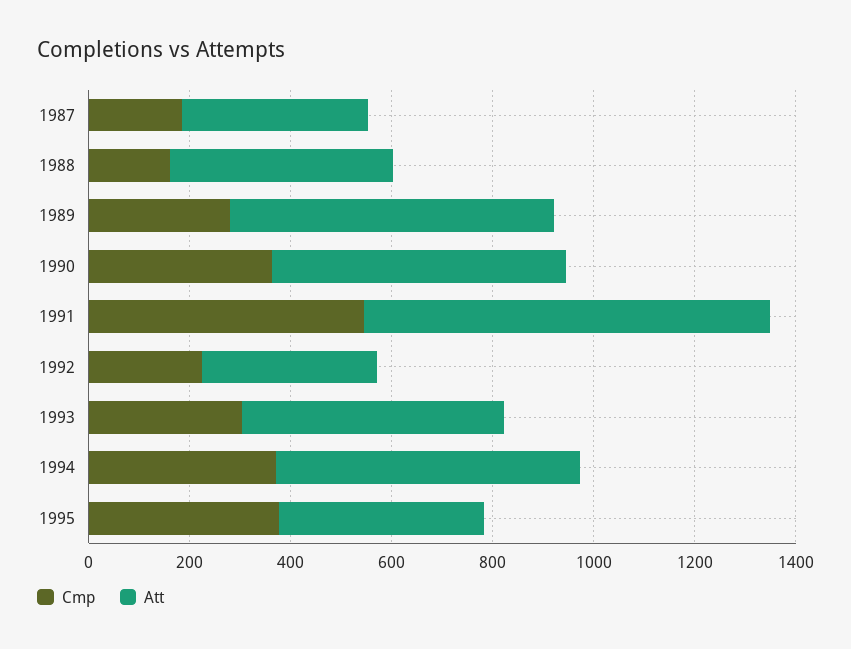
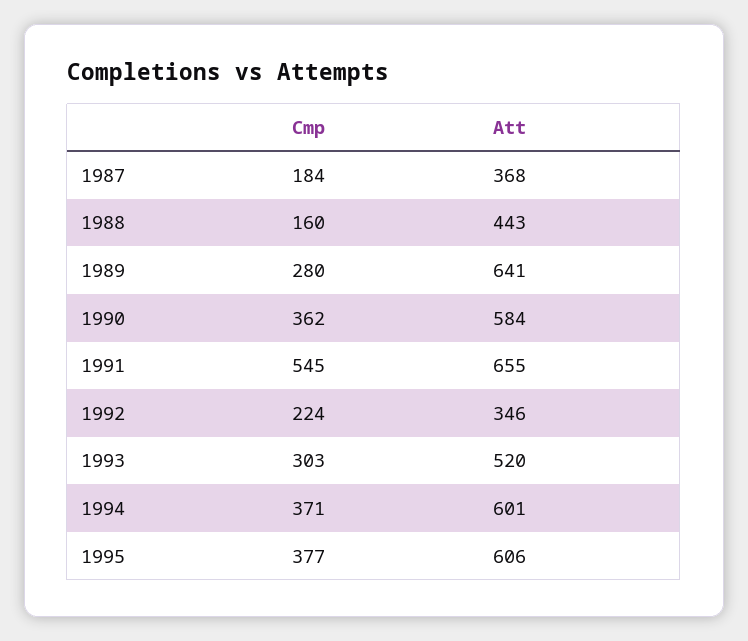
Att, 1991: 800 -> 655
Att, 1995: 400 -> 606

